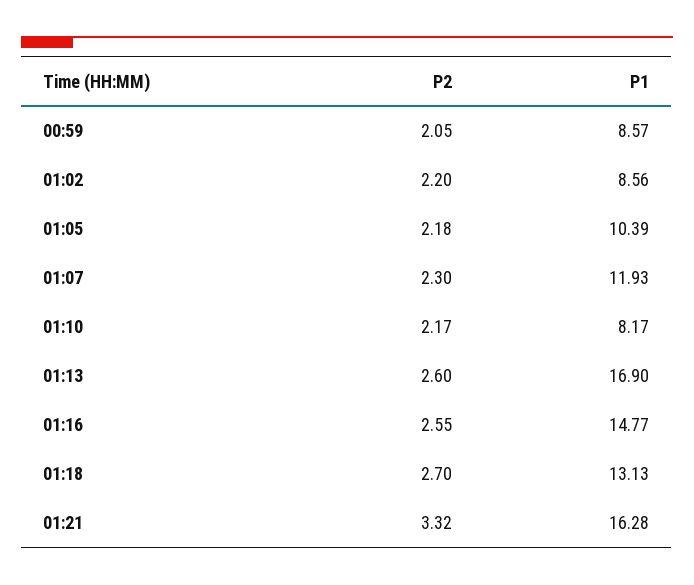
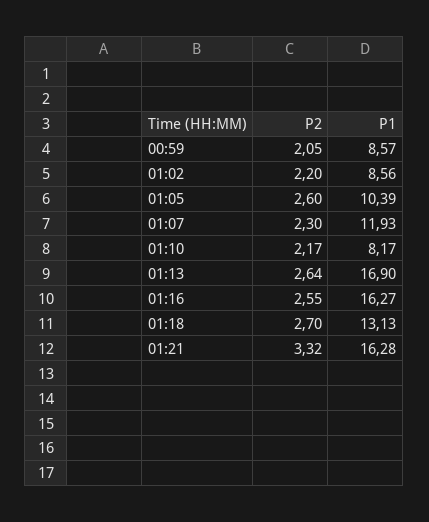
P2, 01:05: 2.18 -> 2.6
P2, 01:13: 2.6 -> 2.64
P1, 01:16: 14.77 -> 16.27

